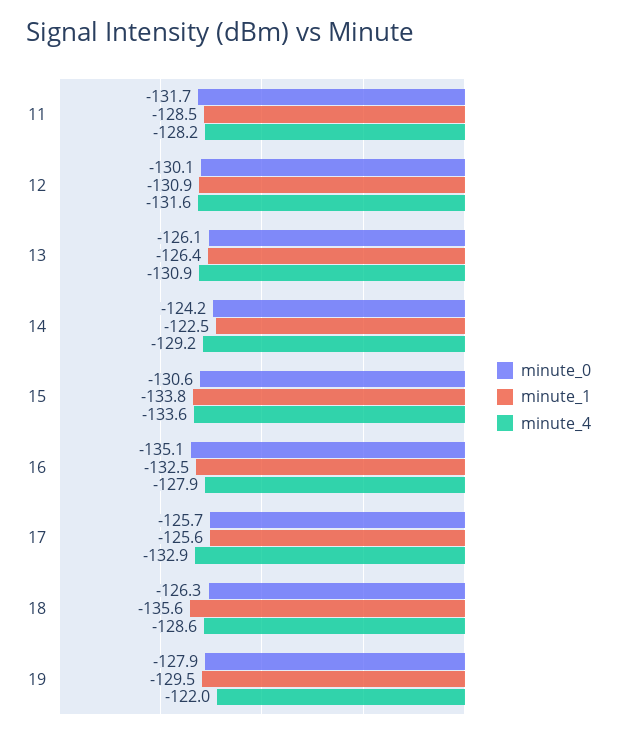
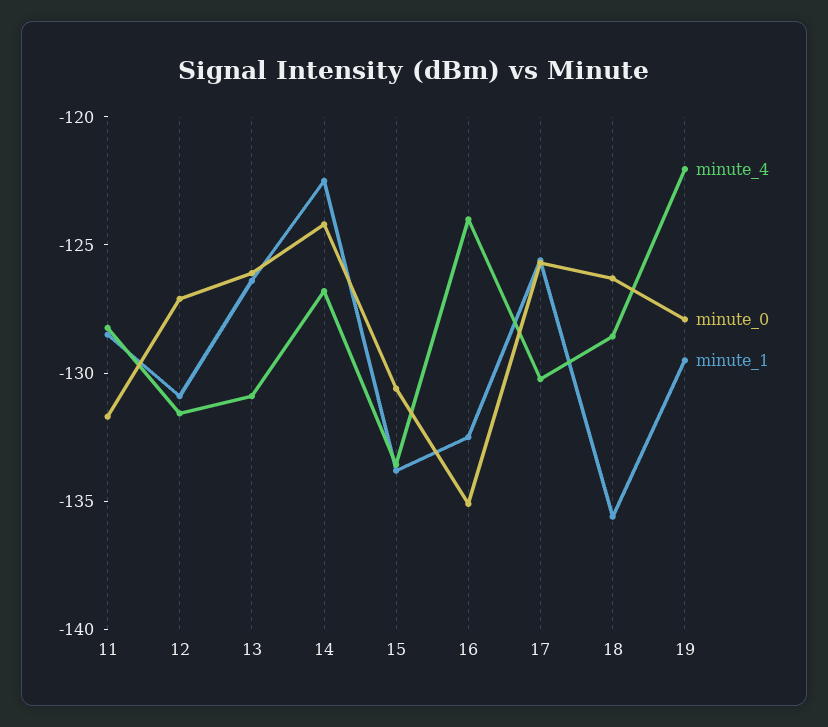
minute_0, 12: -130.1 -> -127
minute_4, 14: -129.2 -> -127
minute_4, 16: -127.9 -> -124
minute_4, 17: -132.9 -> -130

